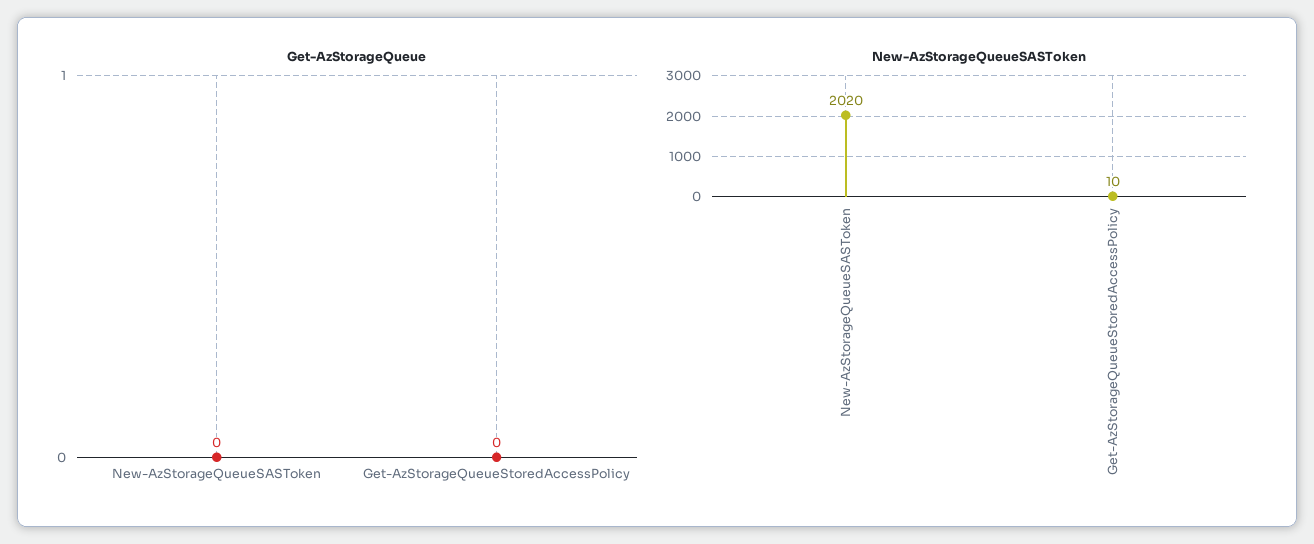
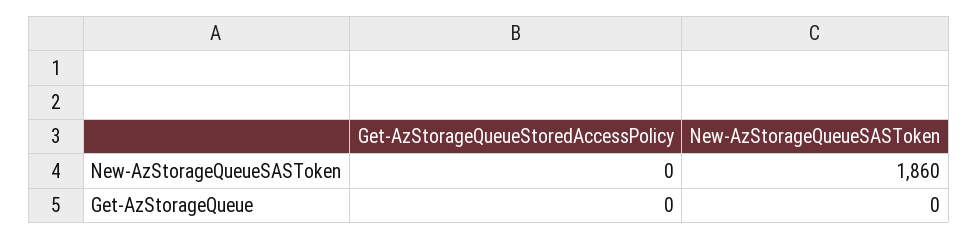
New-AzStorageQueueSASToken, New-AzStorageQueueSASToken: 2020 -> 1860
New-AzStorageQueueSASToken, Get-AzStorageQueueStoredAccessPolicy: 10 -> 0

